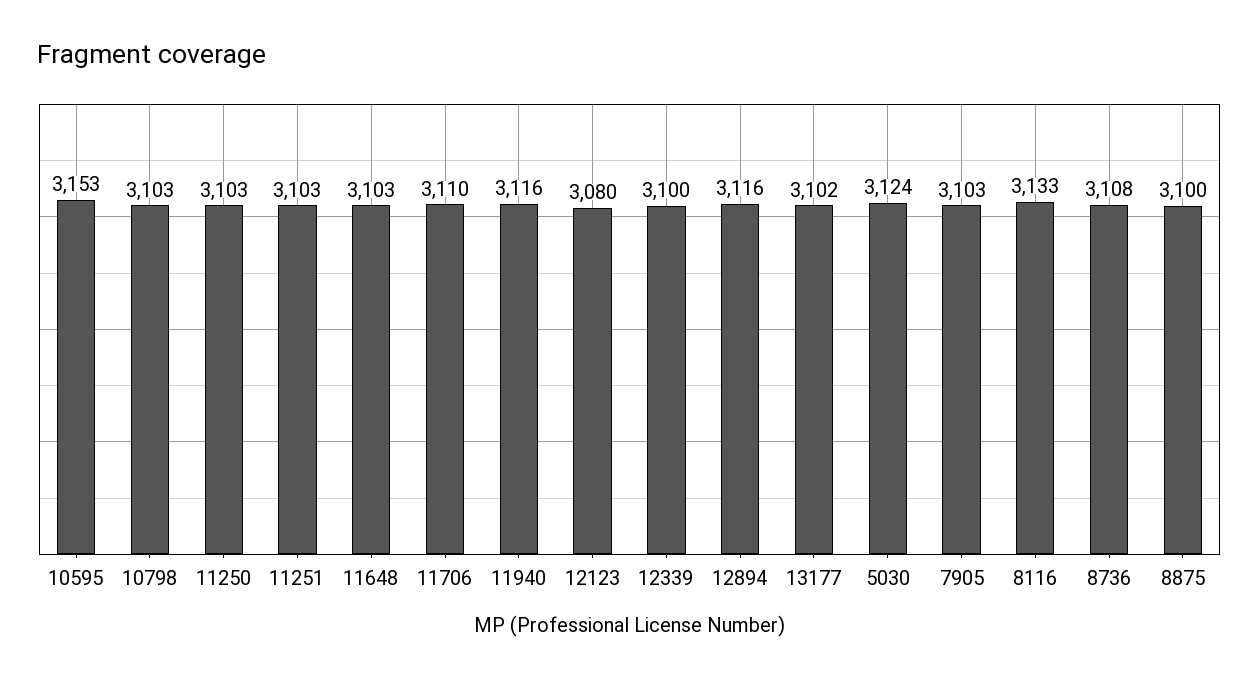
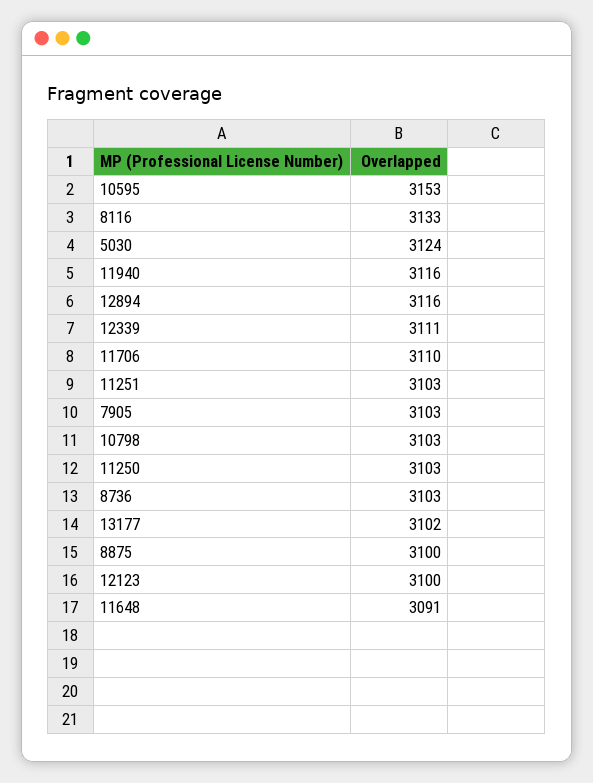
11648: 3103 -> 3091
12123: 3080 -> 3100
12339: 3100 -> 3111
8736: 3108 -> 3103

